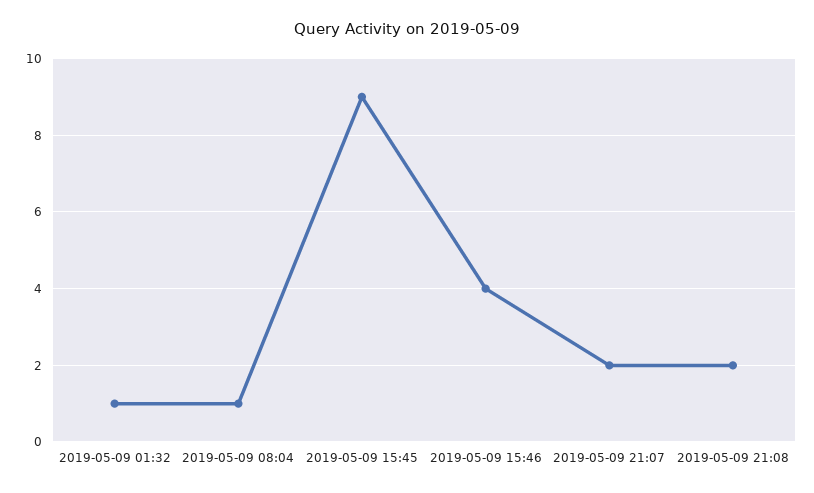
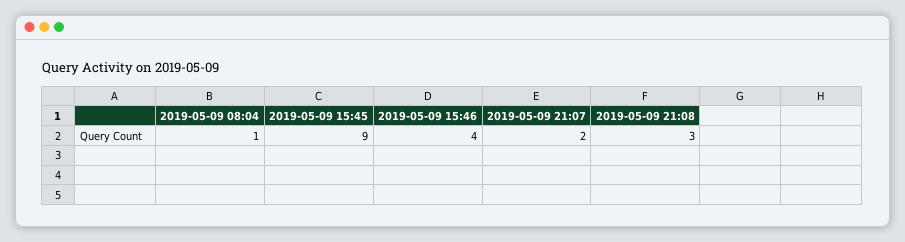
2019-05-09 01:32: 1 -> none
2019-05-09 21:08: 2 -> 3

